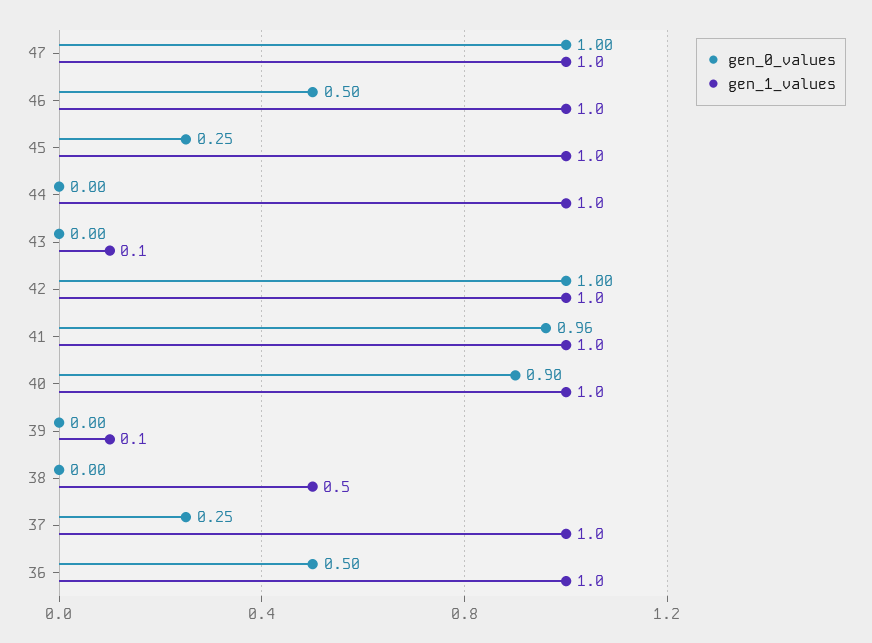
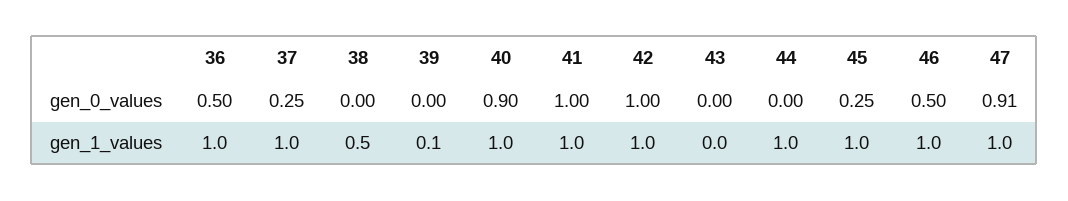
gen_0_values, 47: 1 -> 0.91
gen_1_values, 43: 0.1 -> 0
gen_0_values, 41: 0.96 -> 1

